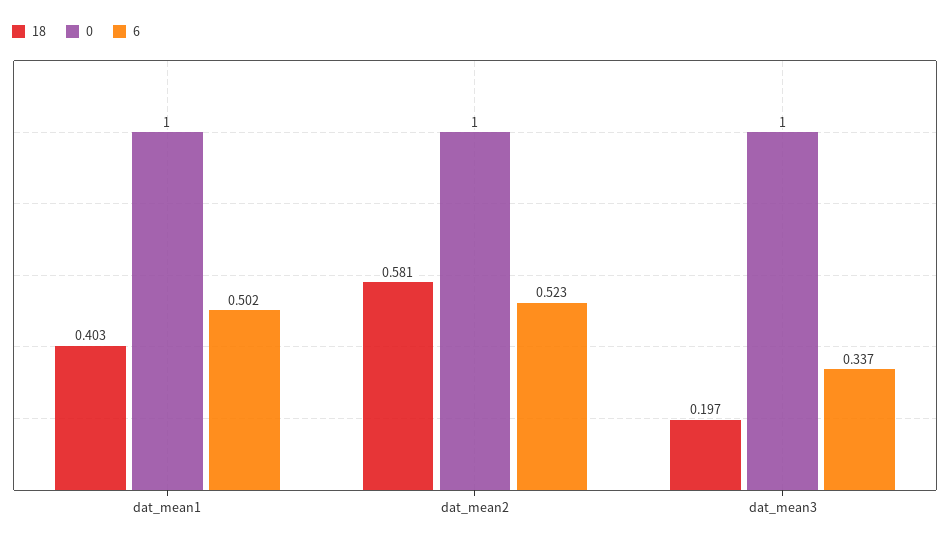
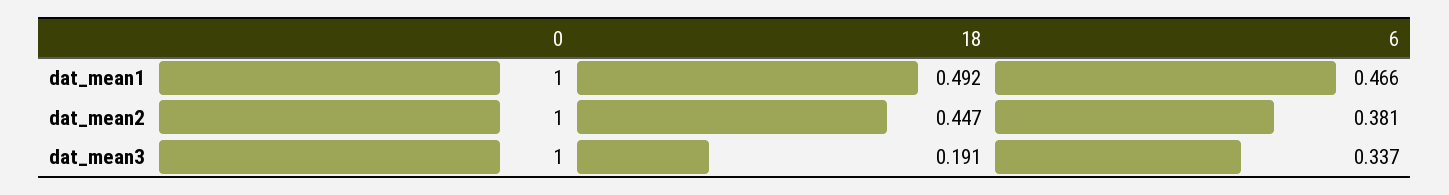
18, dat_mean1: 0.403 -> 0.492
6, dat_mean1: 0.502 -> 0.466
18, dat_mean2: 0.581 -> 0.447
6, dat_mean2: 0.523 -> 0.381
18, dat_mean3: 0.197 -> 0.191

